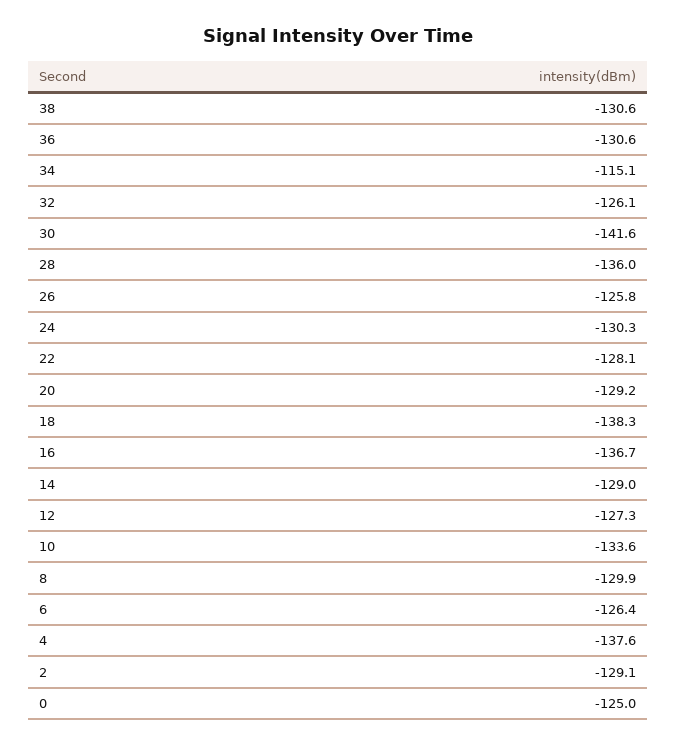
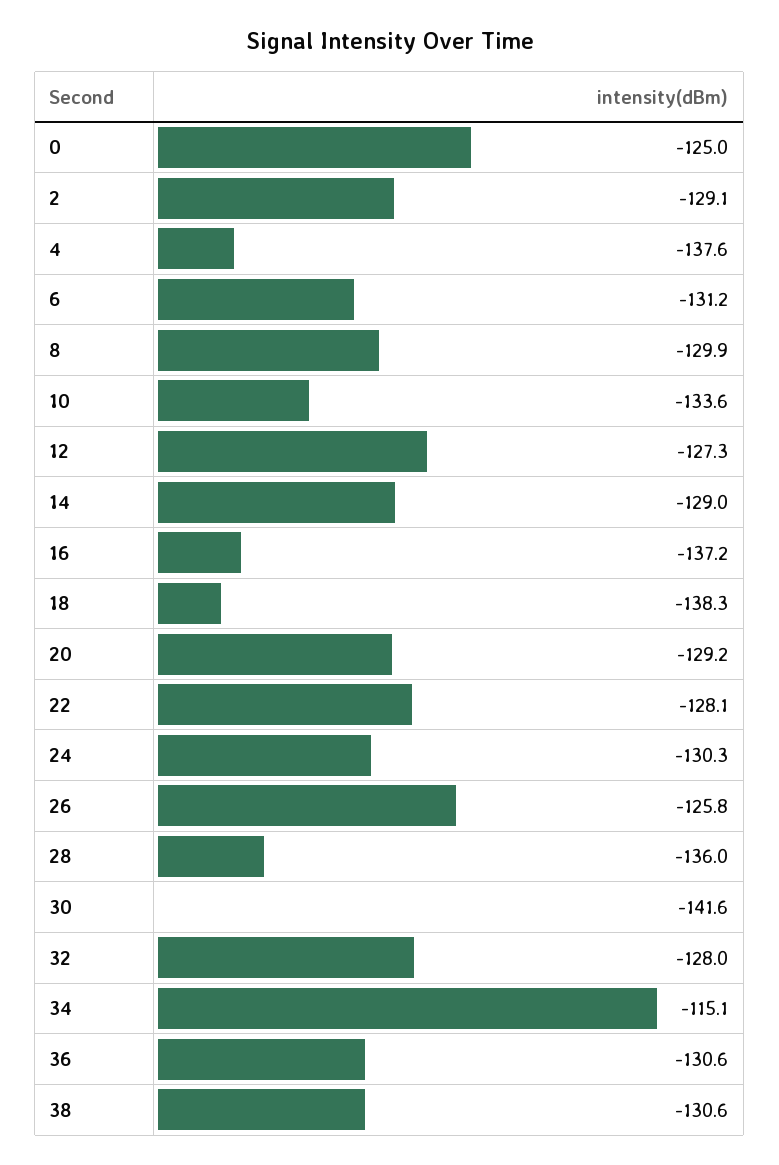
32: -126.1 -> -128
16: -136.7 -> -137.2
6: -126.4 -> -131.2

